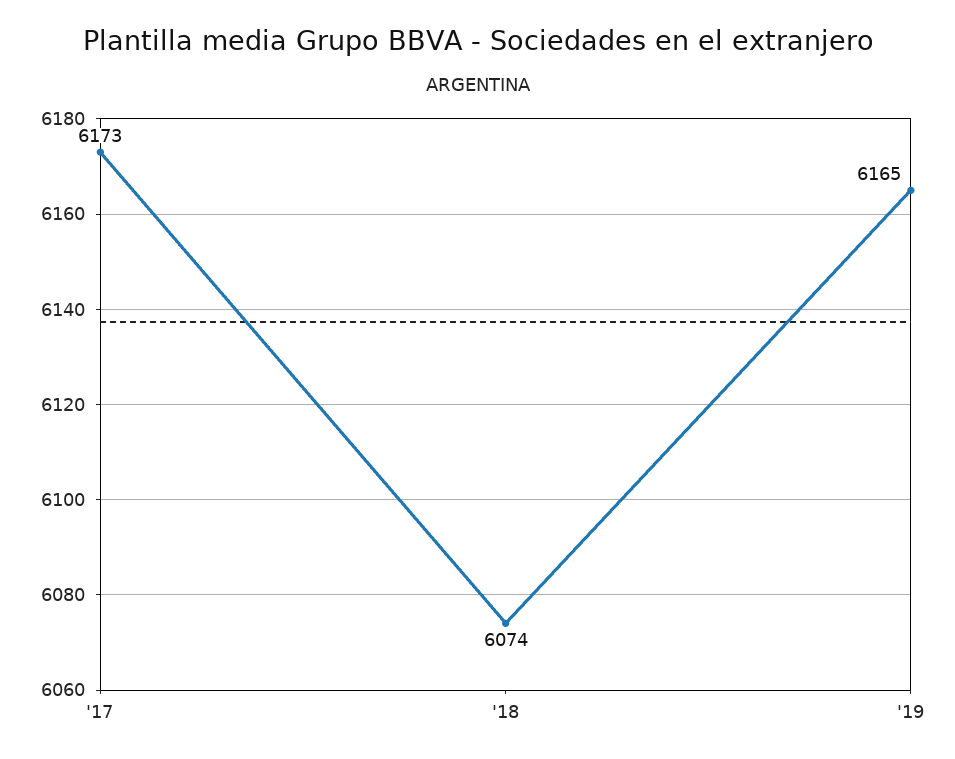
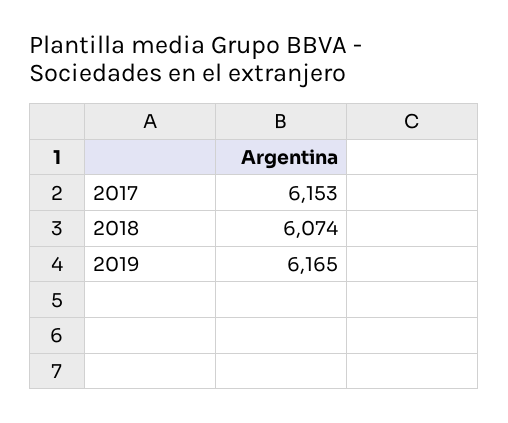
'17: 6173 -> 6153

